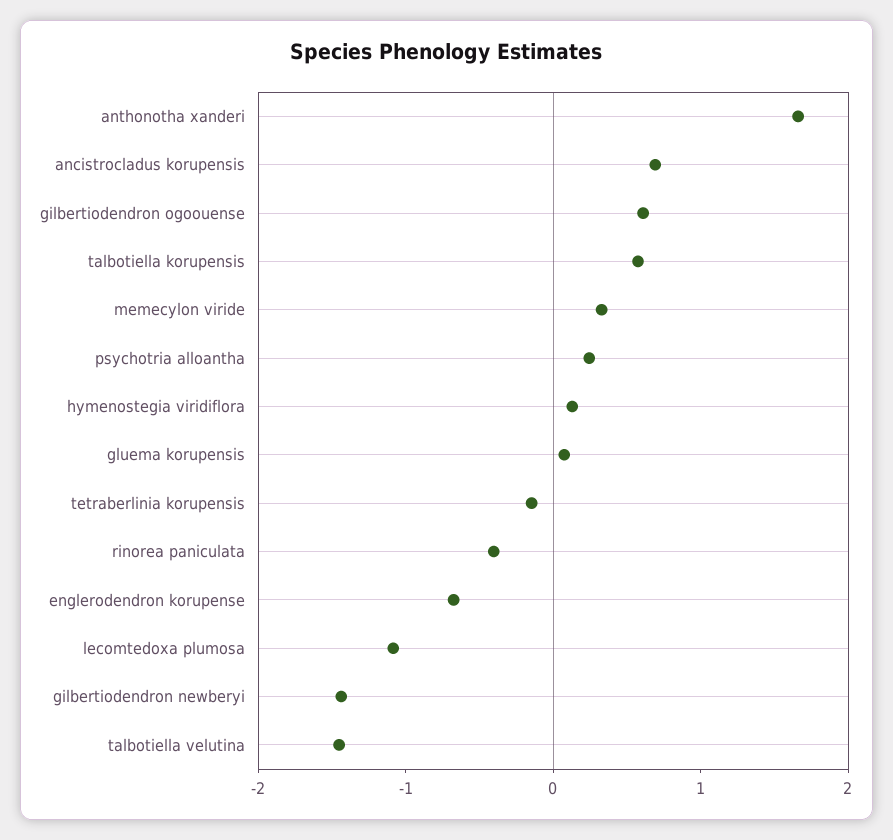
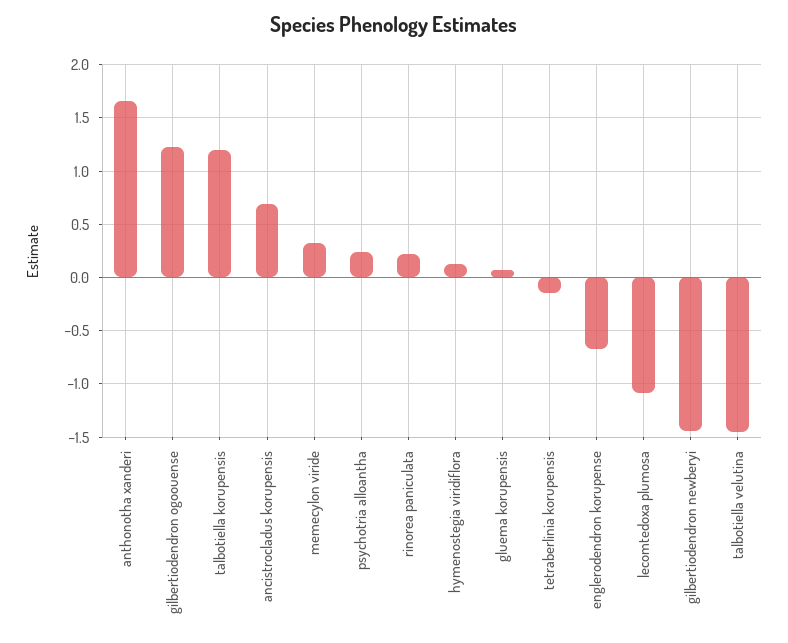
gilbertiodendron ogoouense: 0.6 -> 1.2
talbotiella korupensis: 0.6 -> 1.2
rinorea paniculata: -0.4 -> 0.2

